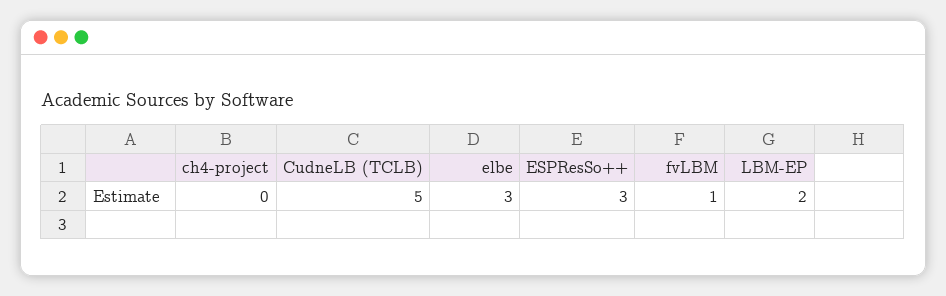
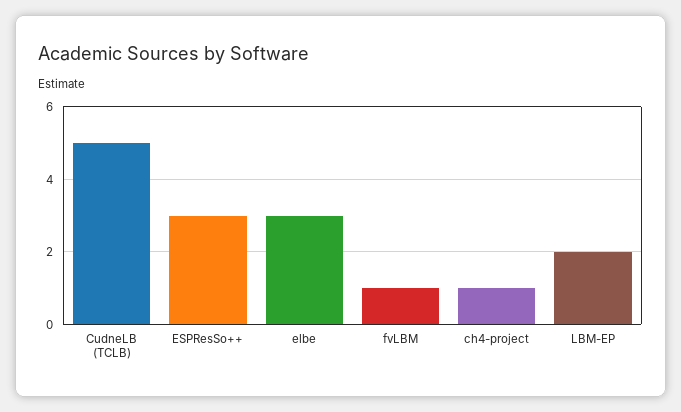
ch4-project: 0 -> 1

